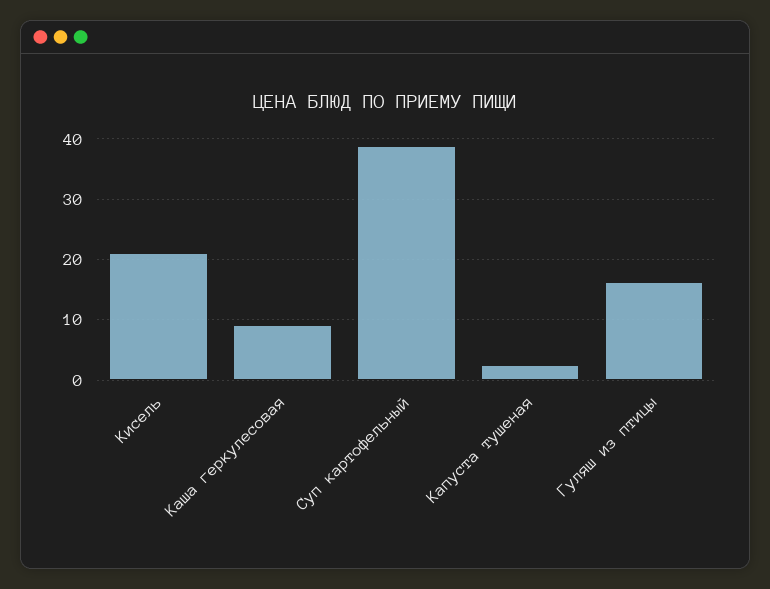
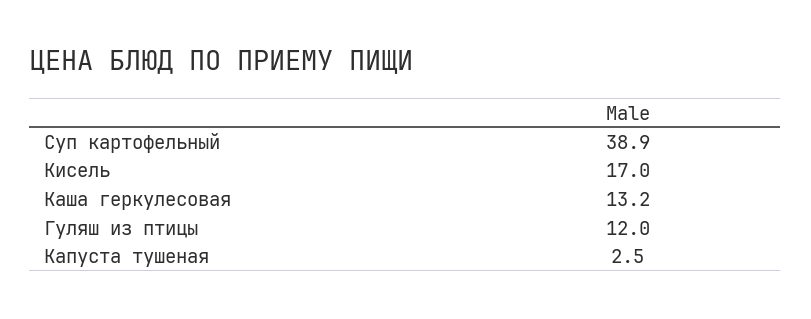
Кисель: 21 -> 17
Каша геркулесовая: 9 -> 13.2
Гуляш из птицы: 16 -> 12

